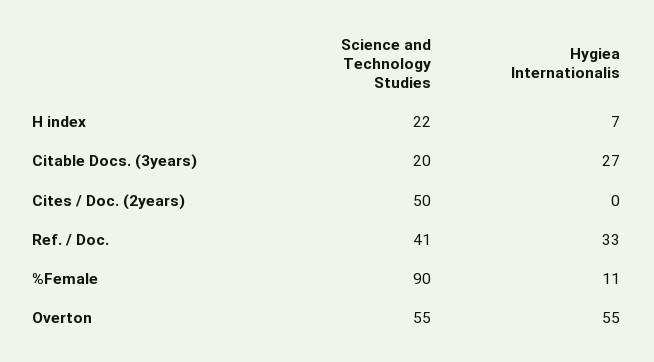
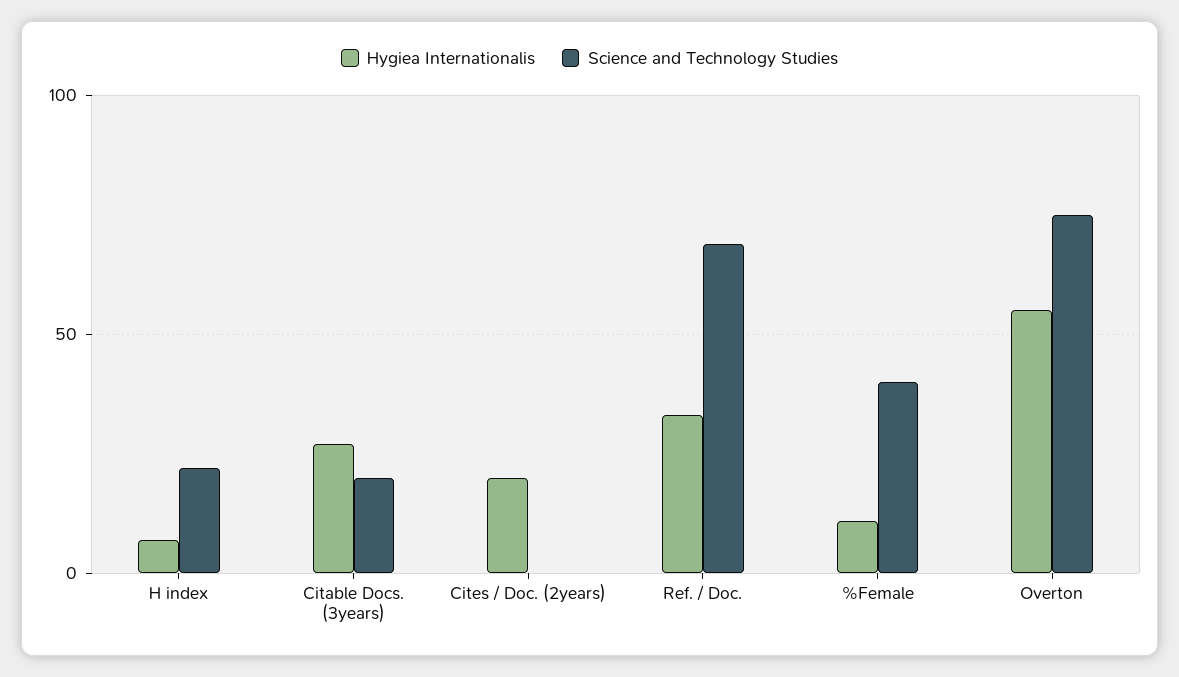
Science and Technology Studies, Cites / Doc. (2years): 50 -> 0
Hygiea Internationalis, Cites / Doc. (2years): 0 -> 20
Science and Technology Studies, Ref. / Doc.: 41 -> 70
Science and Technology Studies, %Female: 90 -> 40
Science and Technology Studies, Overton: 55 -> 75

